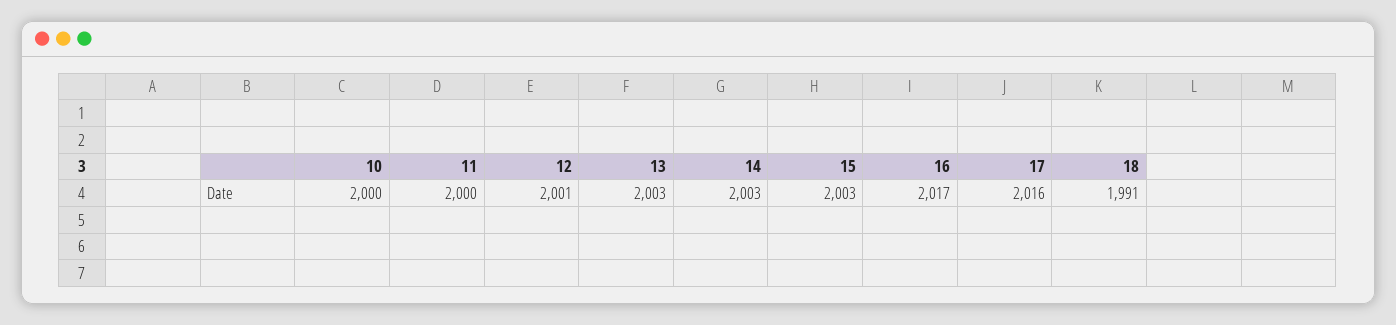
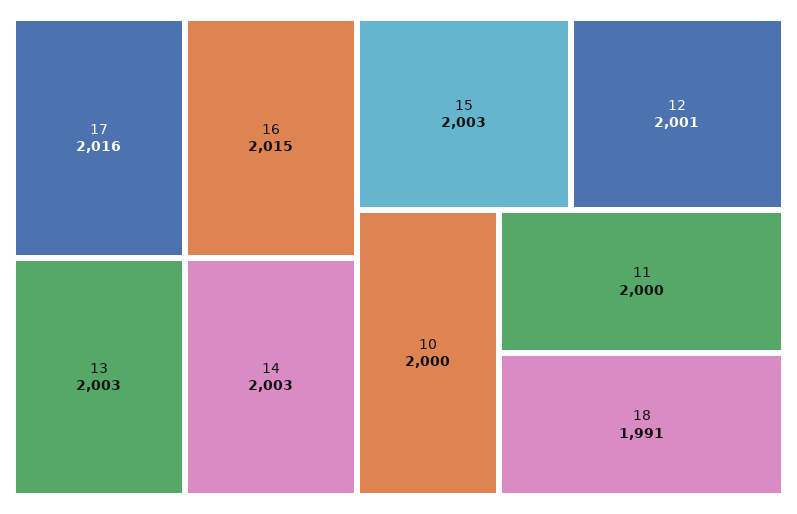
16: 2017 -> 2015

